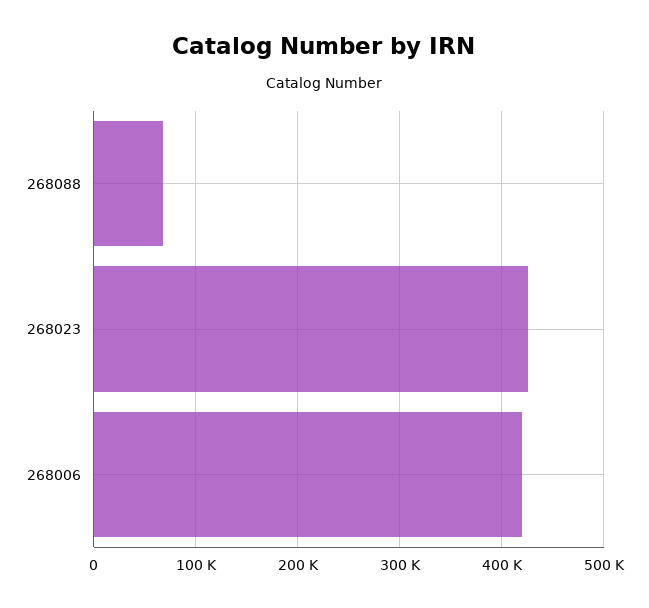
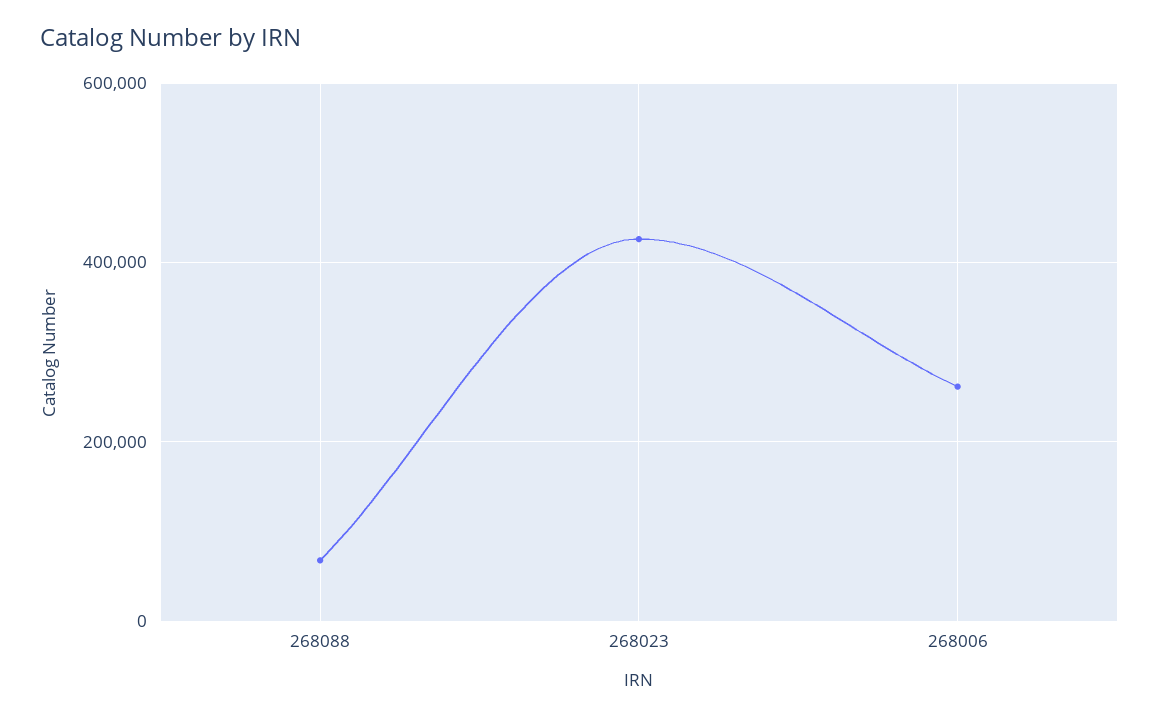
268006: 420000 -> 260000

